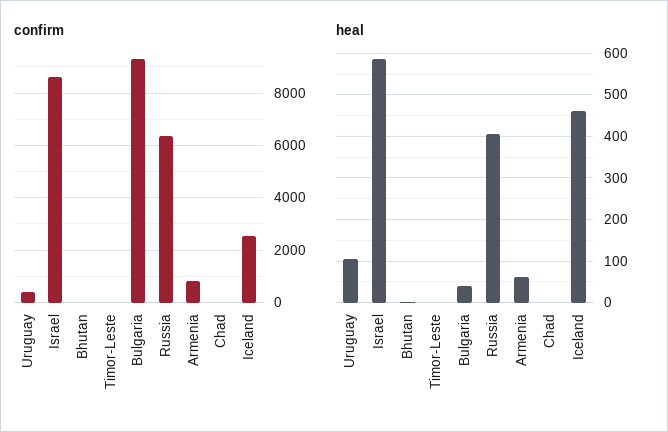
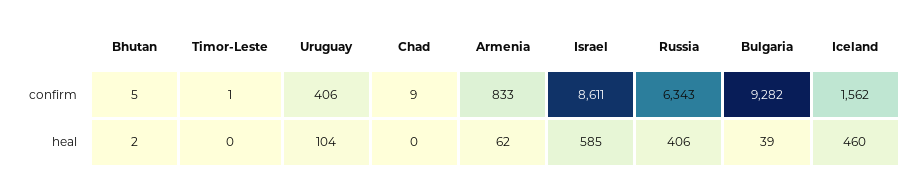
confirm, Iceland: 2500 -> 1562

